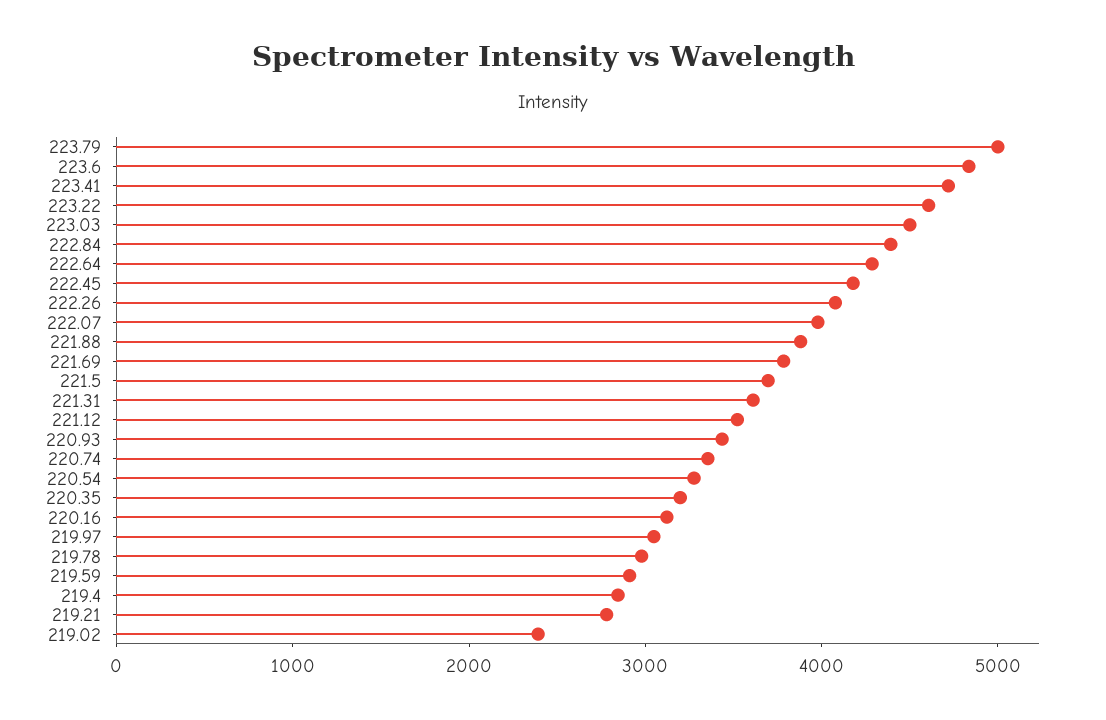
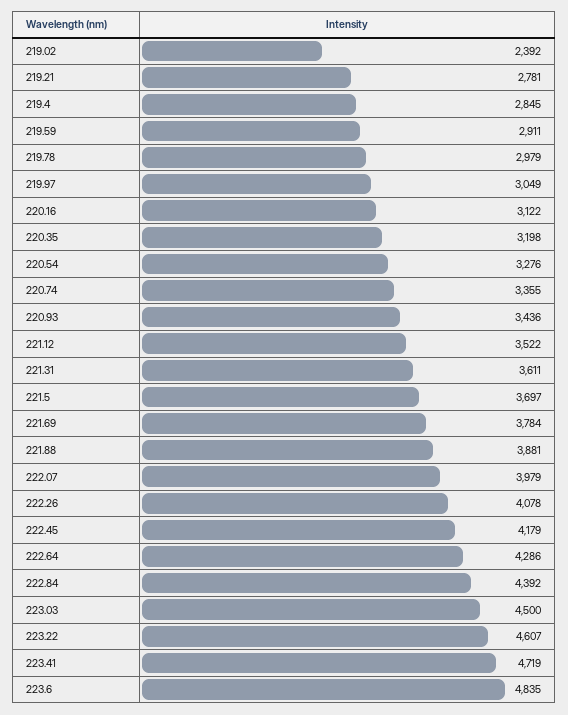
223.79: 5000 -> none

